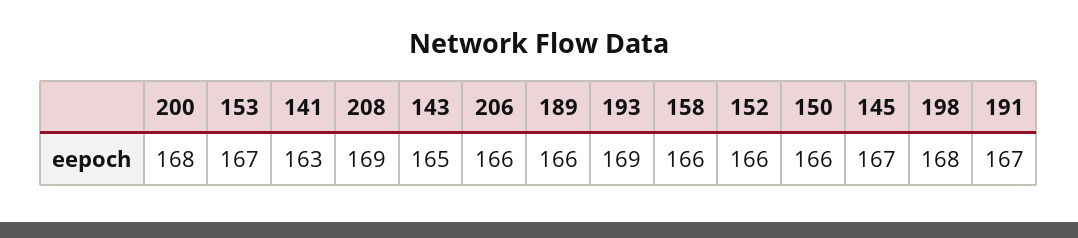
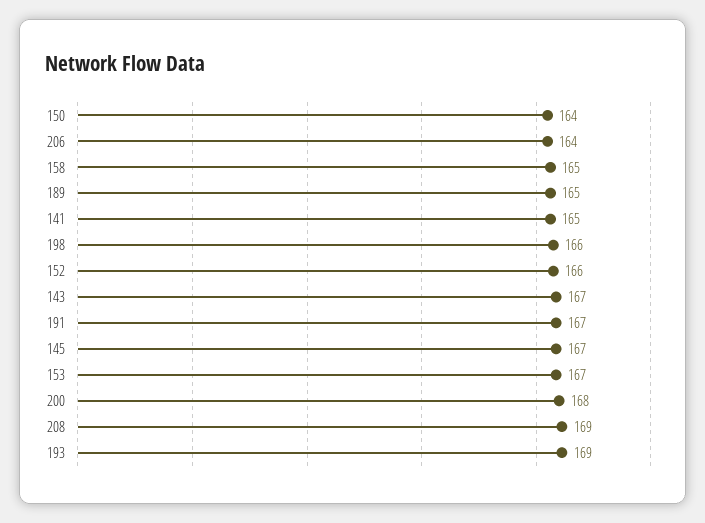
141: 163 -> 165
143: 165 -> 167
206: 166 -> 164
189: 166 -> 165
158: 166 -> 165
150: 166 -> 164
198: 168 -> 166

